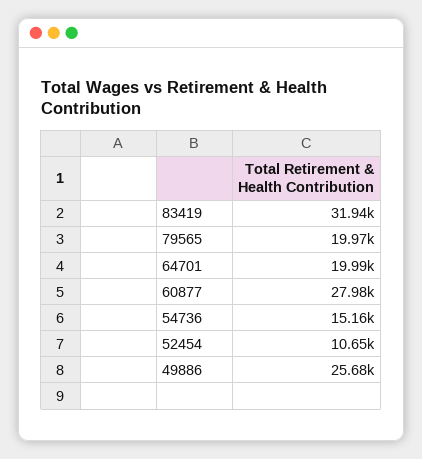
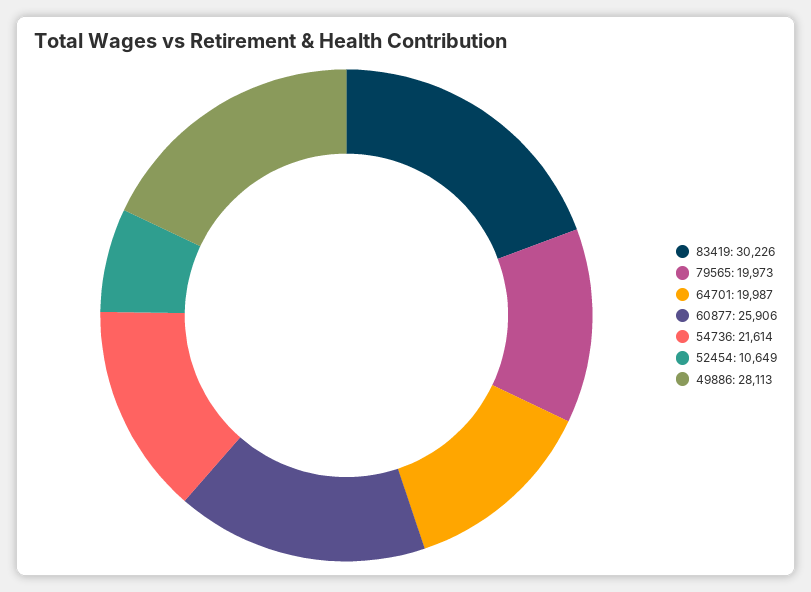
83419: 31940 -> 30226
60877: 27980 -> 25906
54736: 15160 -> 21614
49886: 25680 -> 28113

